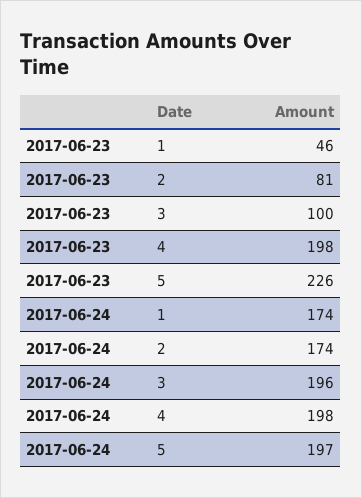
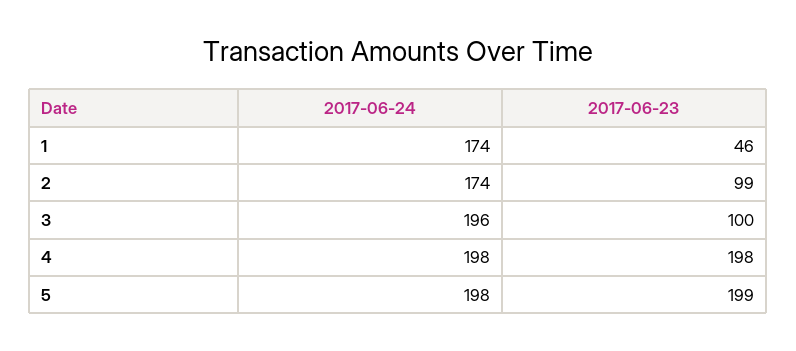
2017-06-23, 2: 81 -> 99
2017-06-23, 5: 226 -> 199
2017-06-24, 5: 197 -> 198

